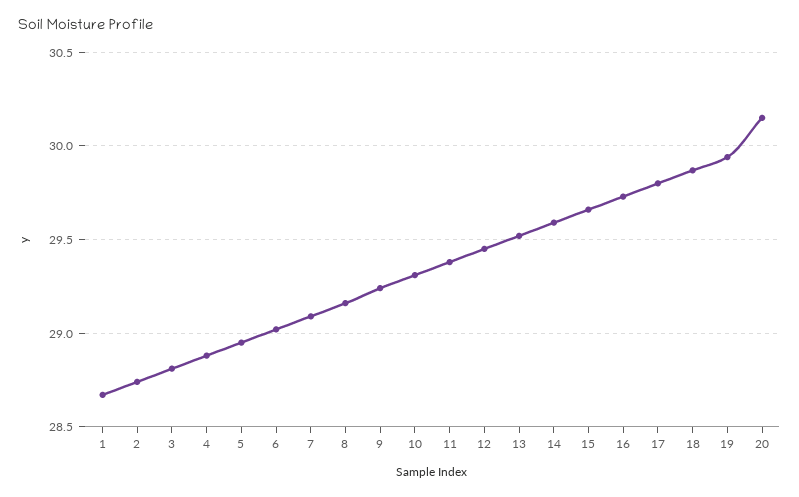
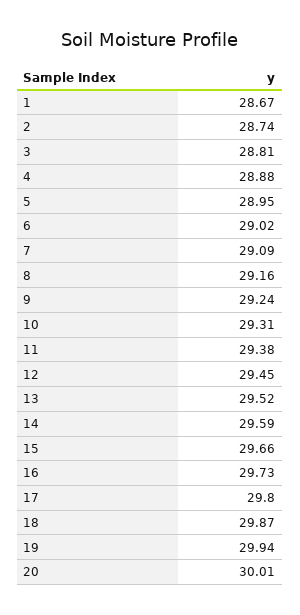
20: 30.15 -> 30.01

